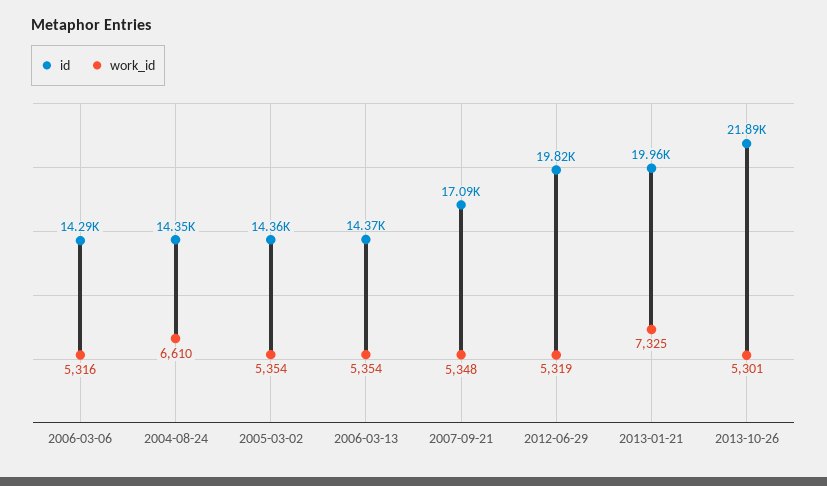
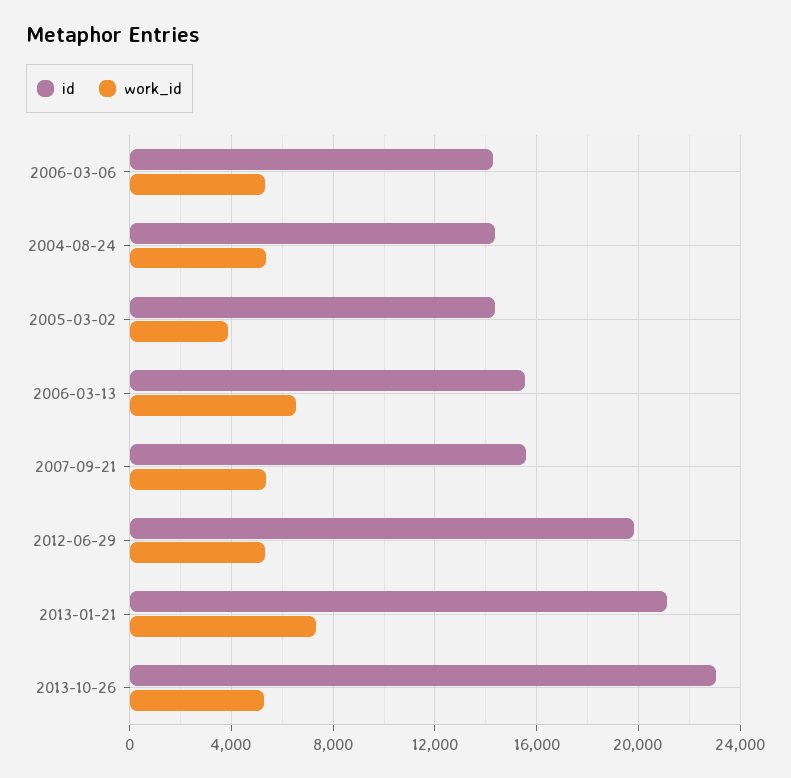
work_id, 2004-08-24: 6610 -> 5500
work_id, 2005-03-02: 5354 -> 4000
id, 2006-03-13: 14370 -> 15500
work_id, 2006-03-13: 5354 -> 6500
id, 2007-09-21: 17090 -> 15500
id, 2013-01-21: 19960 -> 21000
id, 2013-10-26: 21890 -> 23000

